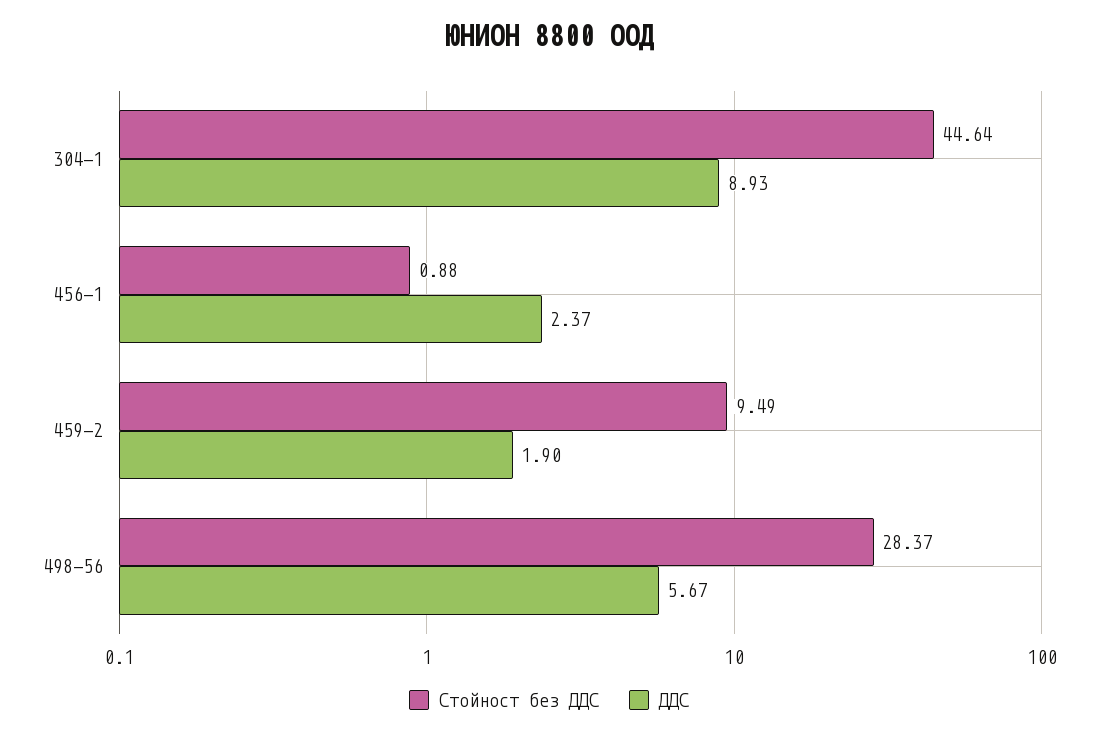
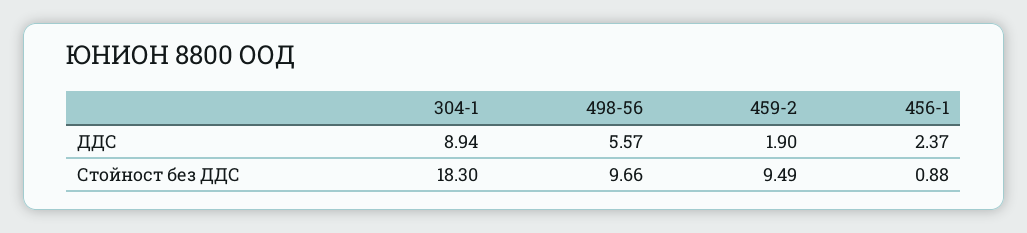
Стойност без ДДС, 304-1: 44.64 -> 18.3
ДДС, 304-1: 8.93 -> 8.94
Стойност без ДДС, 498-56: 28.37 -> 9.66
ДДС, 498-56: 5.67 -> 5.57

